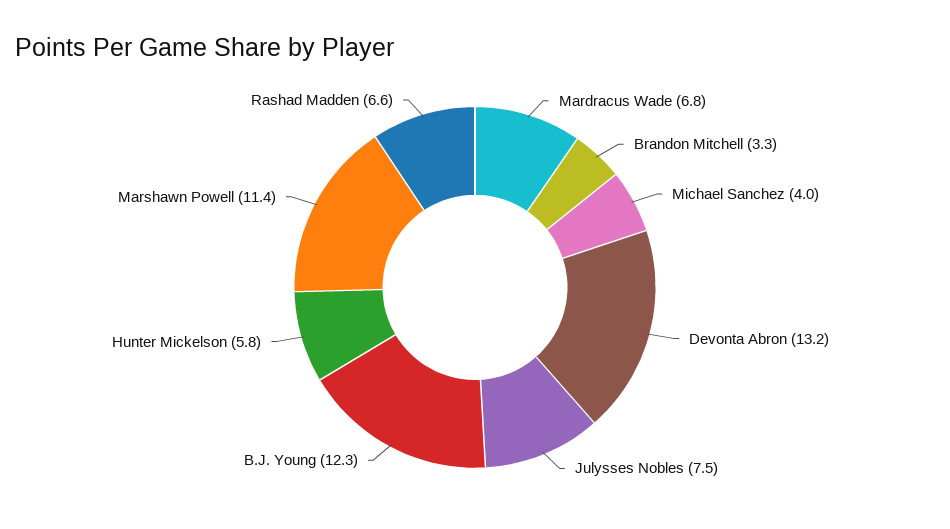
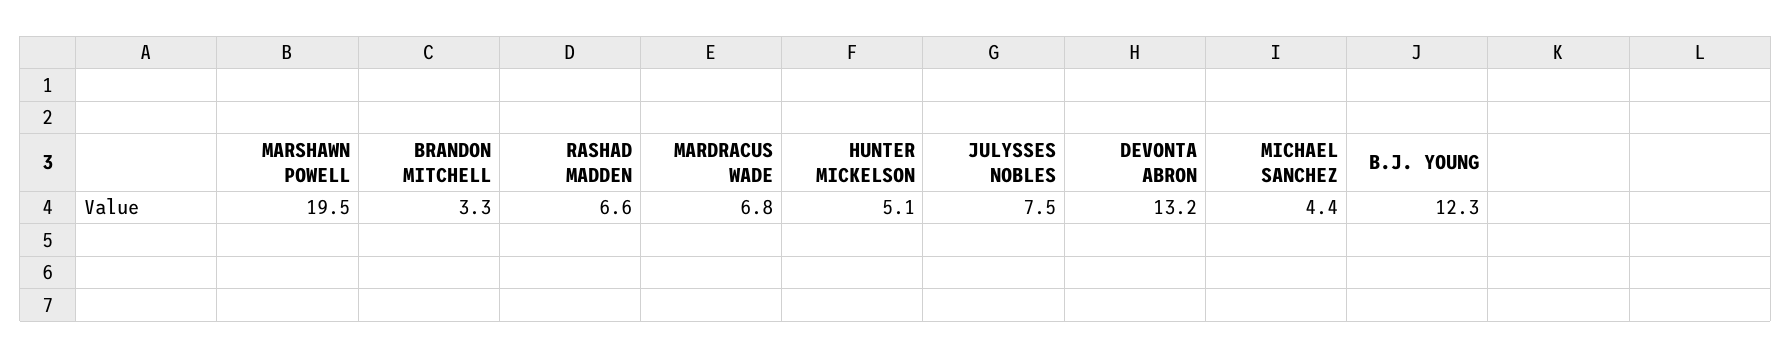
Michael Sanchez: 4 -> 4.4
Hunter Mickelson: 5.8 -> 5.1
Marshawn Powell: 11.4 -> 19.5

